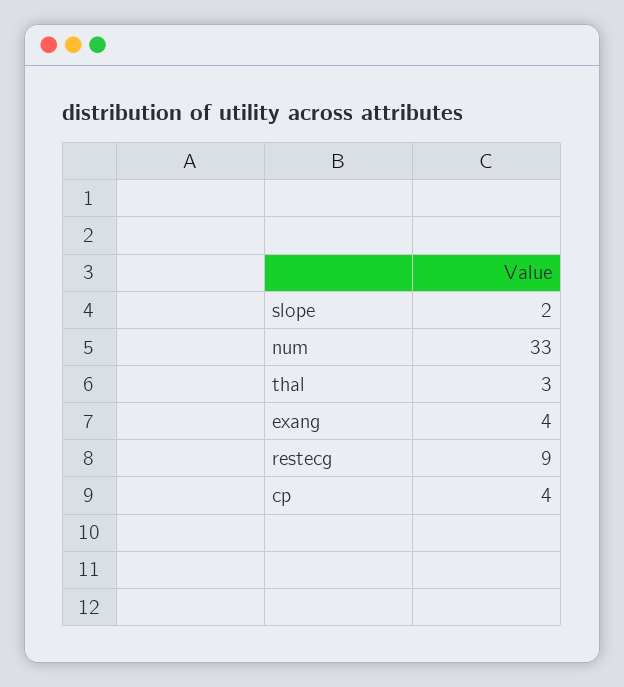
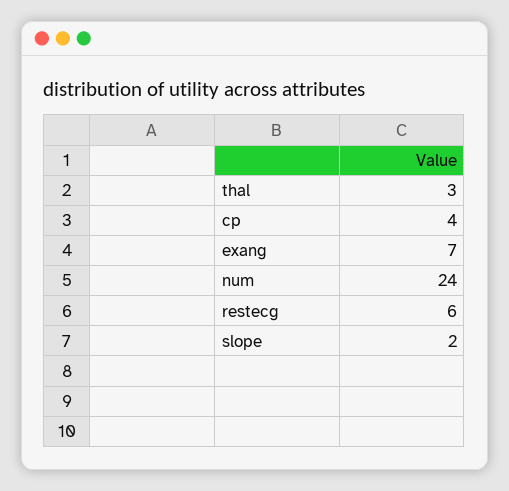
num: 33 -> 24
exang: 4 -> 7
restecg: 9 -> 6

